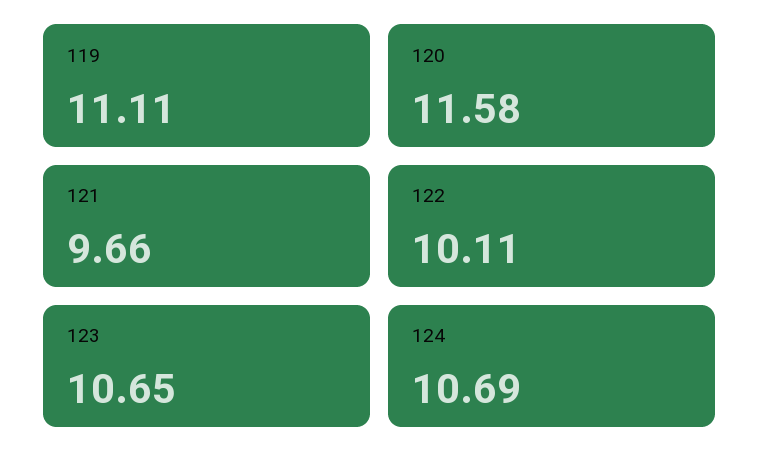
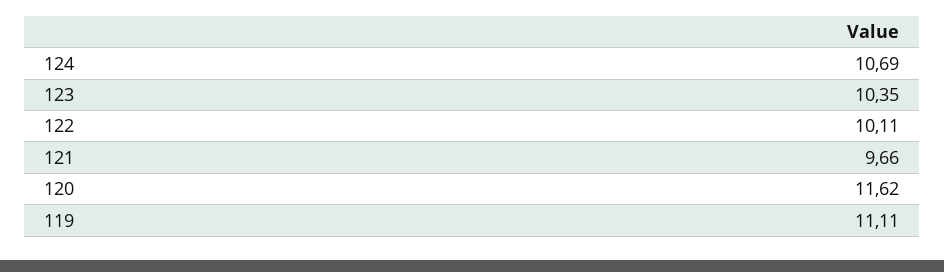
120: 11.58 -> 11.62
123: 10.65 -> 10.35

